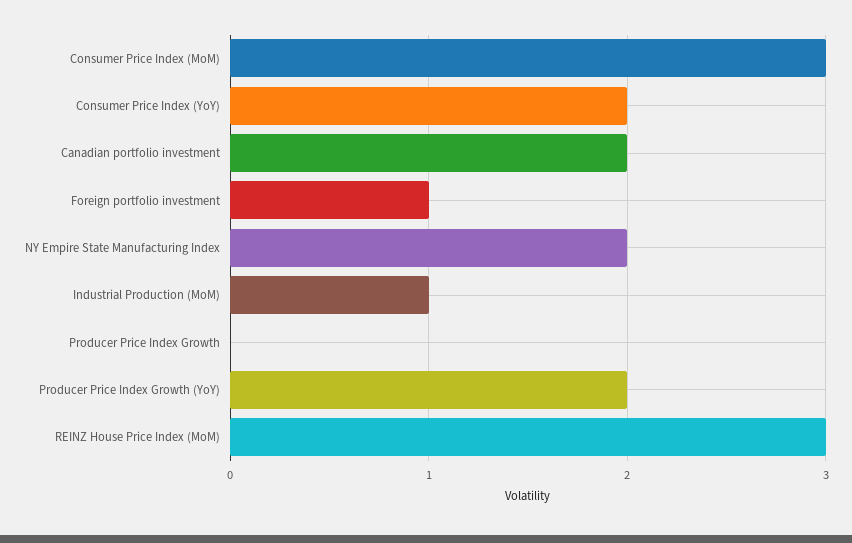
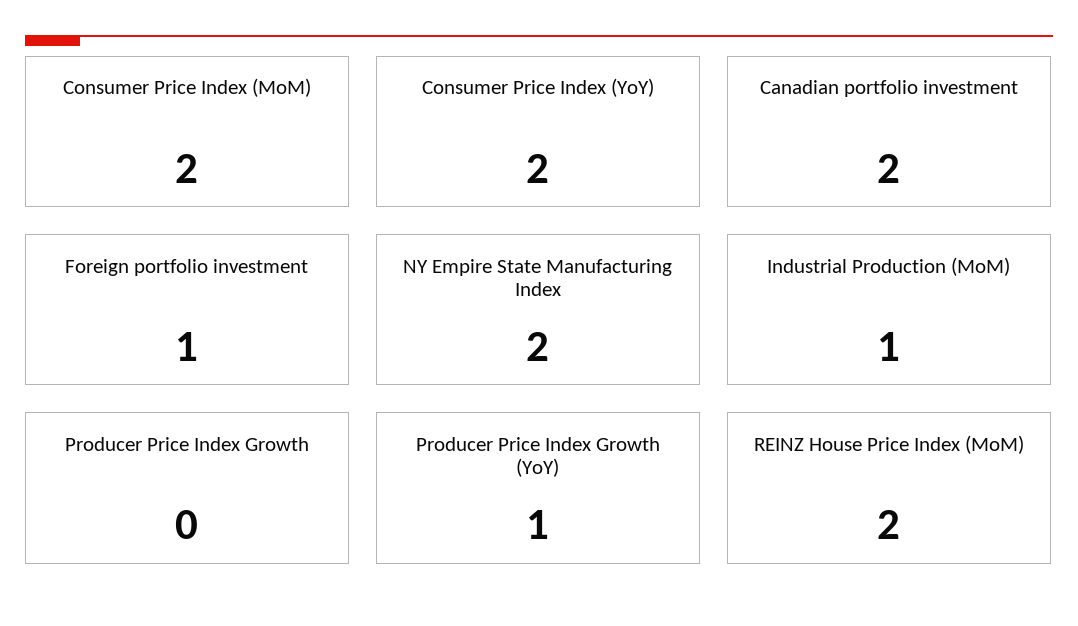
Consumer Price Index (MoM): 3 -> 2
Producer Price Index Growth (YoY): 2 -> 1
REINZ House Price Index (MoM): 3 -> 2

